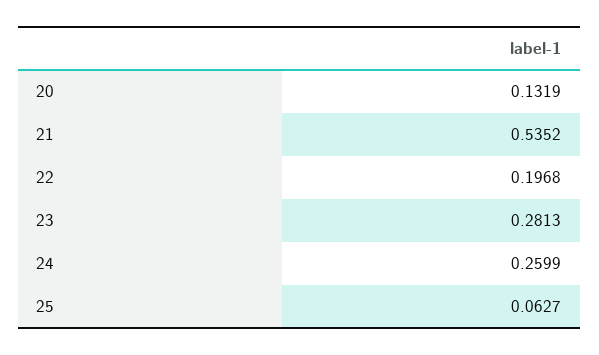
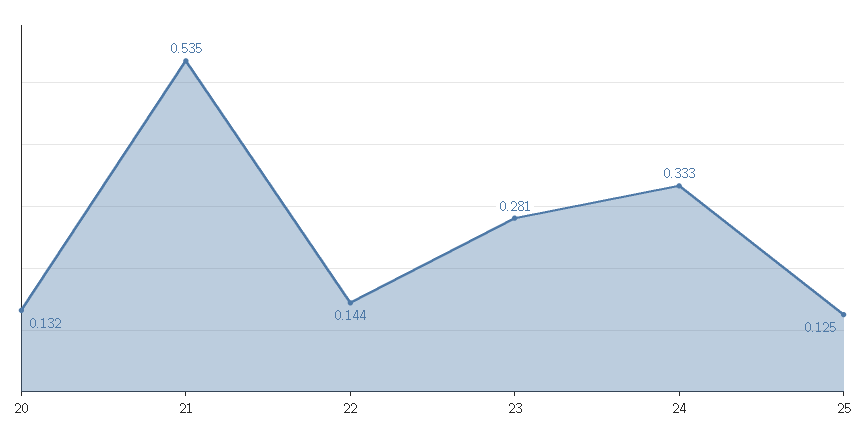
22: 0.1968 -> 0.144
24: 0.2599 -> 0.333
25: 0.0627 -> 0.125

